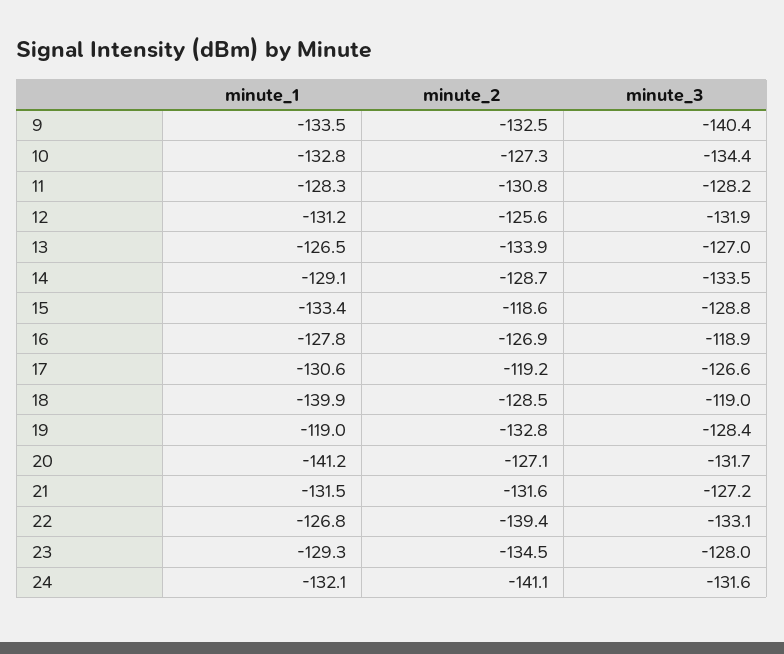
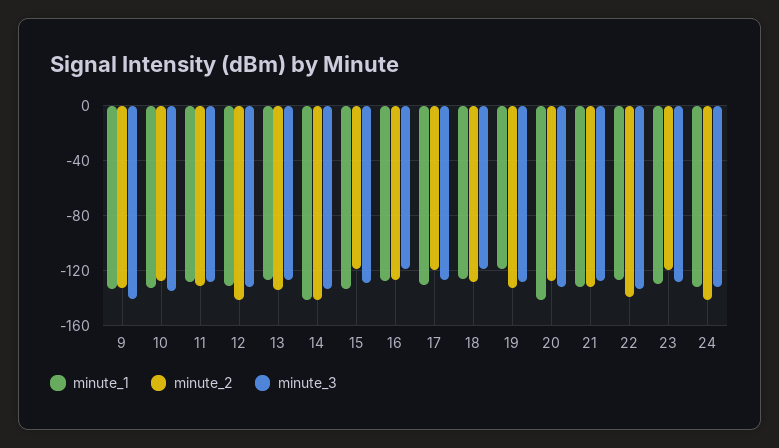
minute_2, 12: -125.6 -> -140
minute_1, 14: -129.1 -> -140
minute_2, 14: -128.7 -> -140
minute_1, 18: -139.9 -> -125
minute_2, 23: -134.5 -> -120

